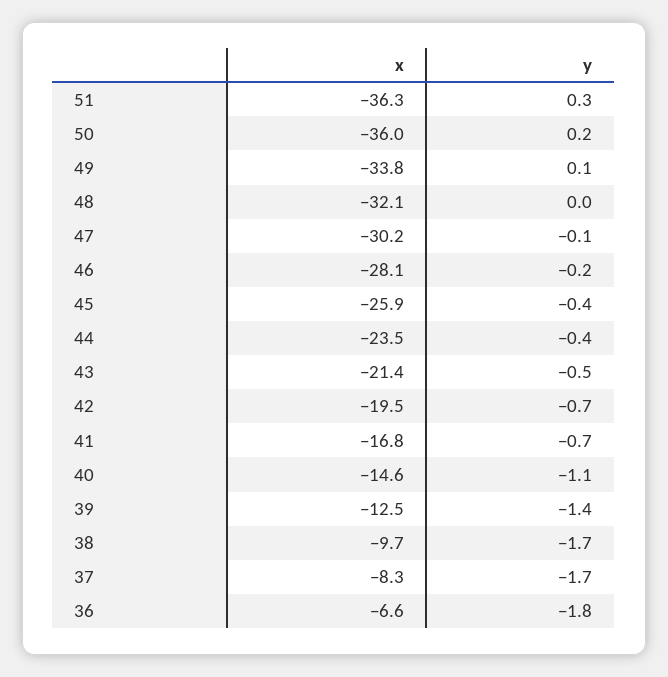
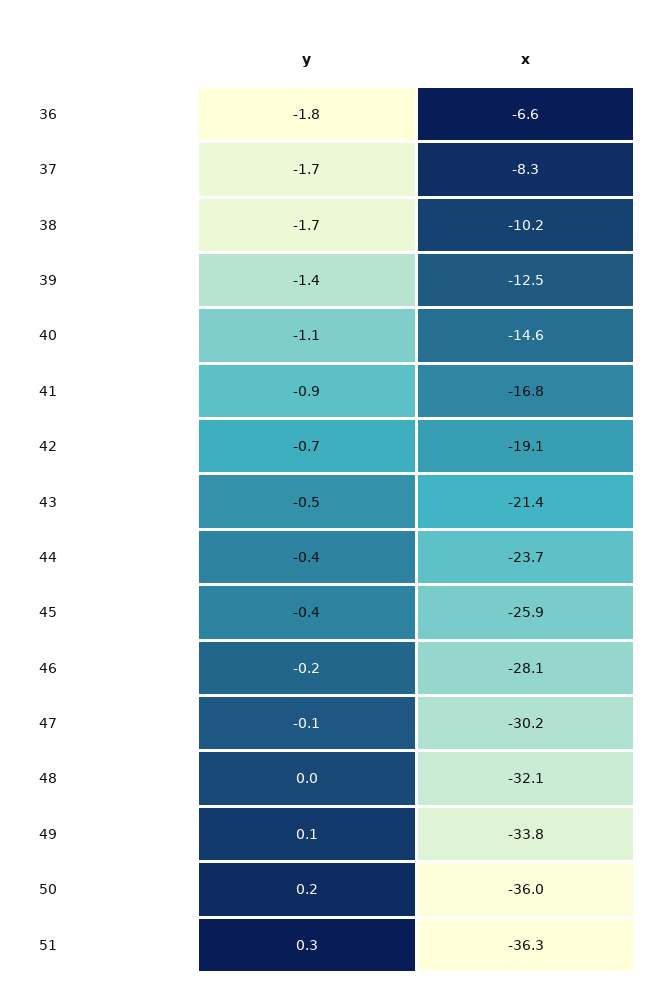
x, 44: -23.5 -> -23.7
x, 42: -19.5 -> -19.1
y, 41: -0.7 -> -0.9
x, 38: -9.7 -> -10.2

